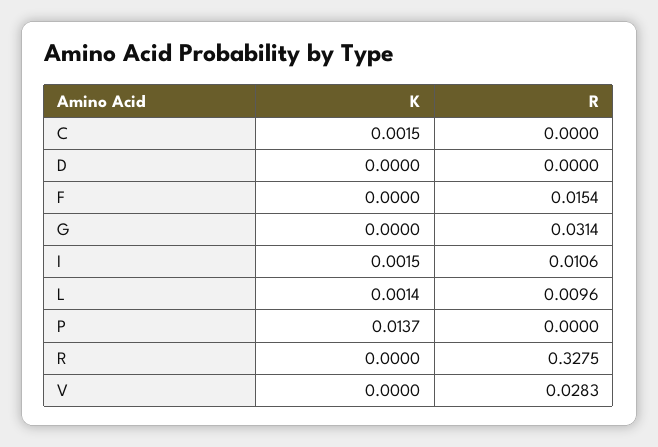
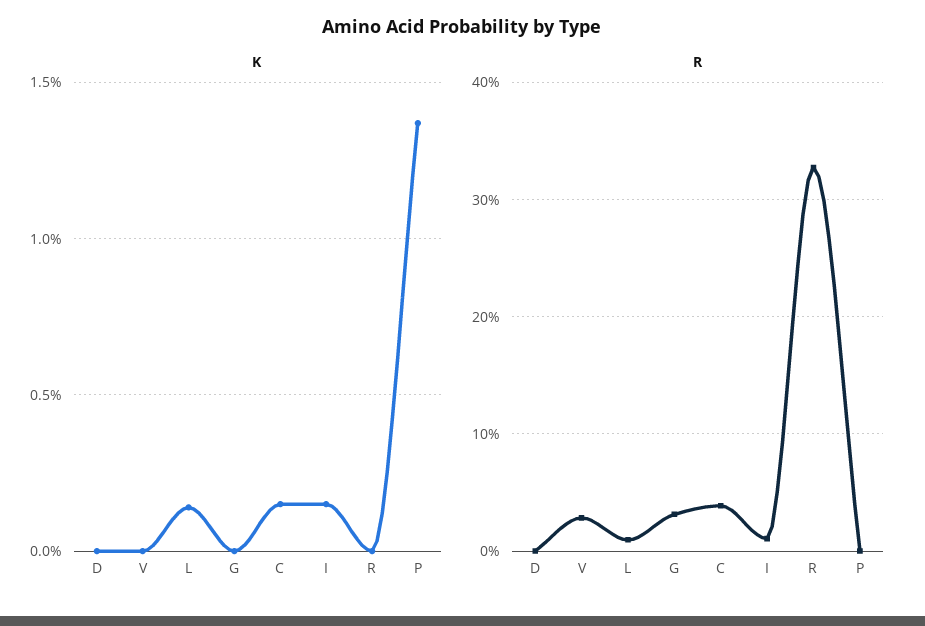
R, C: 0 -> 0.04
K, F: 0 -> none
R, F: 0.0154 -> none

